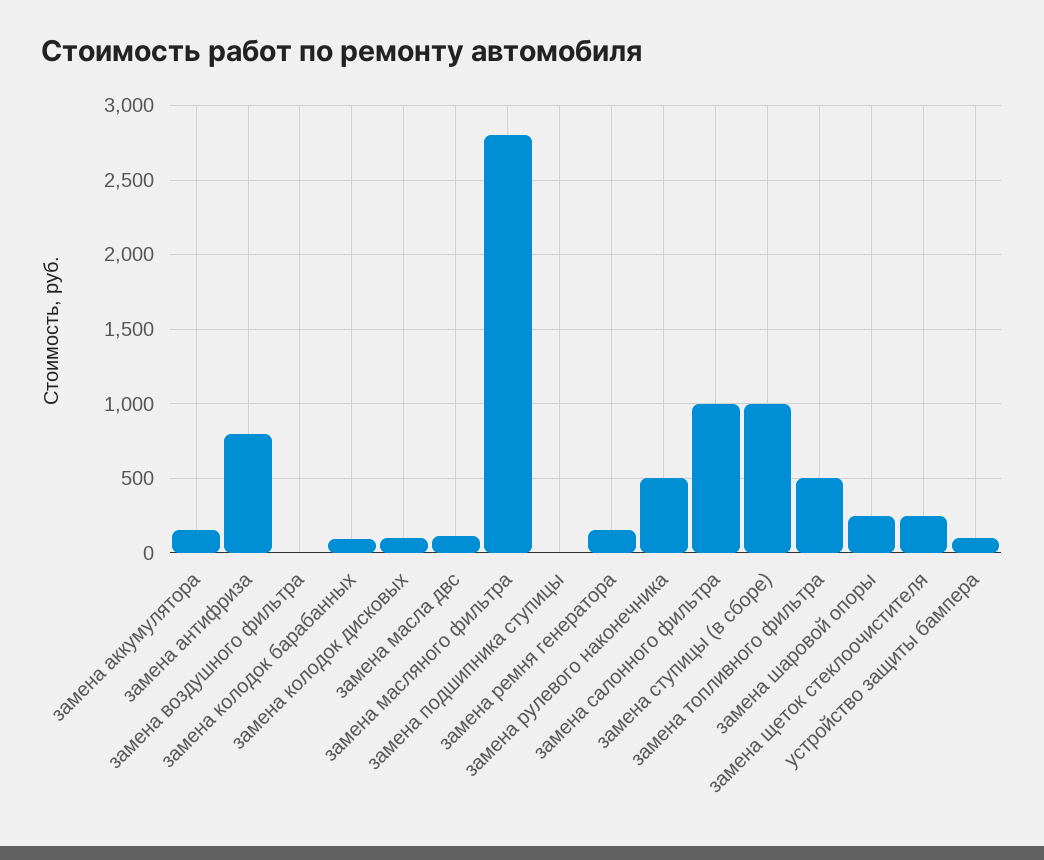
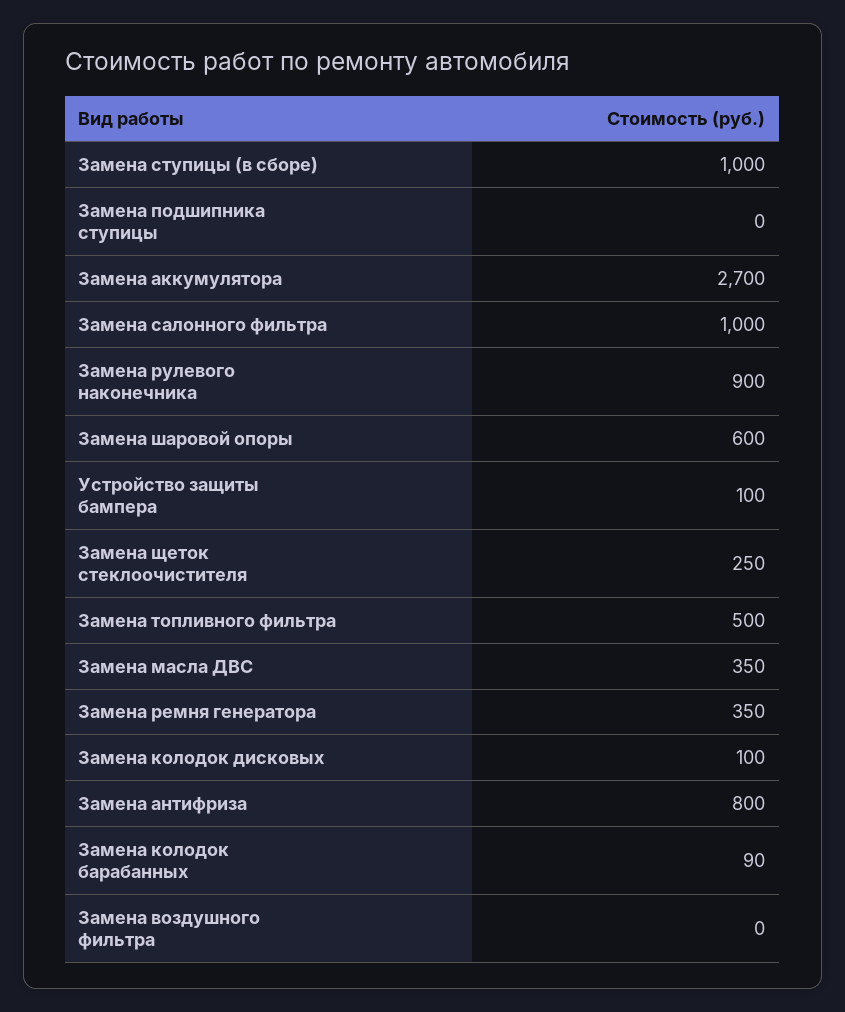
замена аккумулятора: 150 -> 2700
замена масла двс: 100 -> 350
замена масляного фильтра: 2800 -> none
замена ремня генератора: 150 -> 350
замена рулевого наконечника: 500 -> 900
замена шаровой опоры: 250 -> 600

